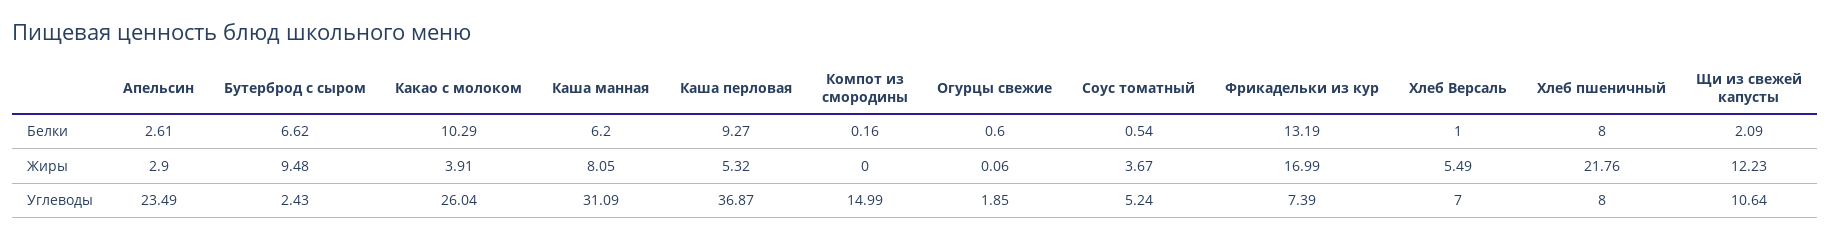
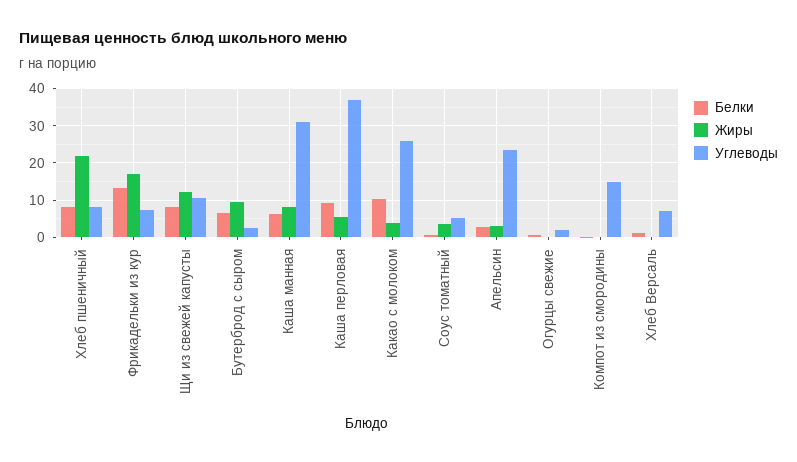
Белки, Щи из свежей капусты: 2.09 -> 8
Жиры, Хлеб Версаль: 5.49 -> 0

